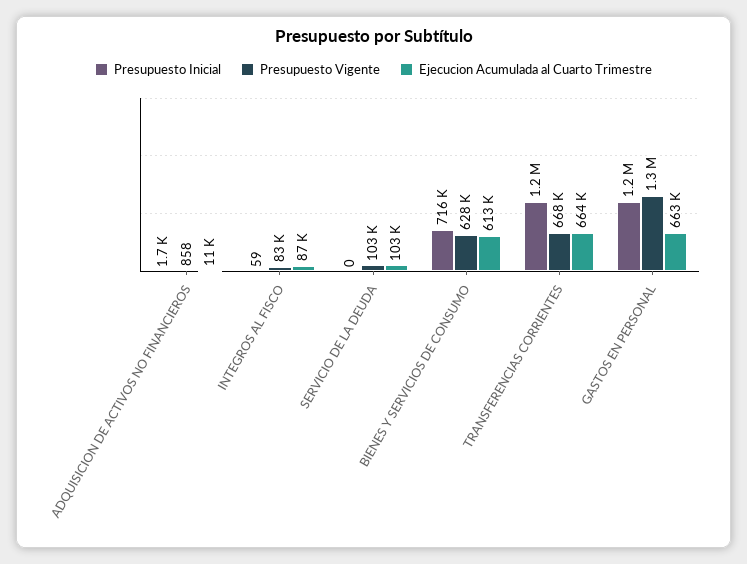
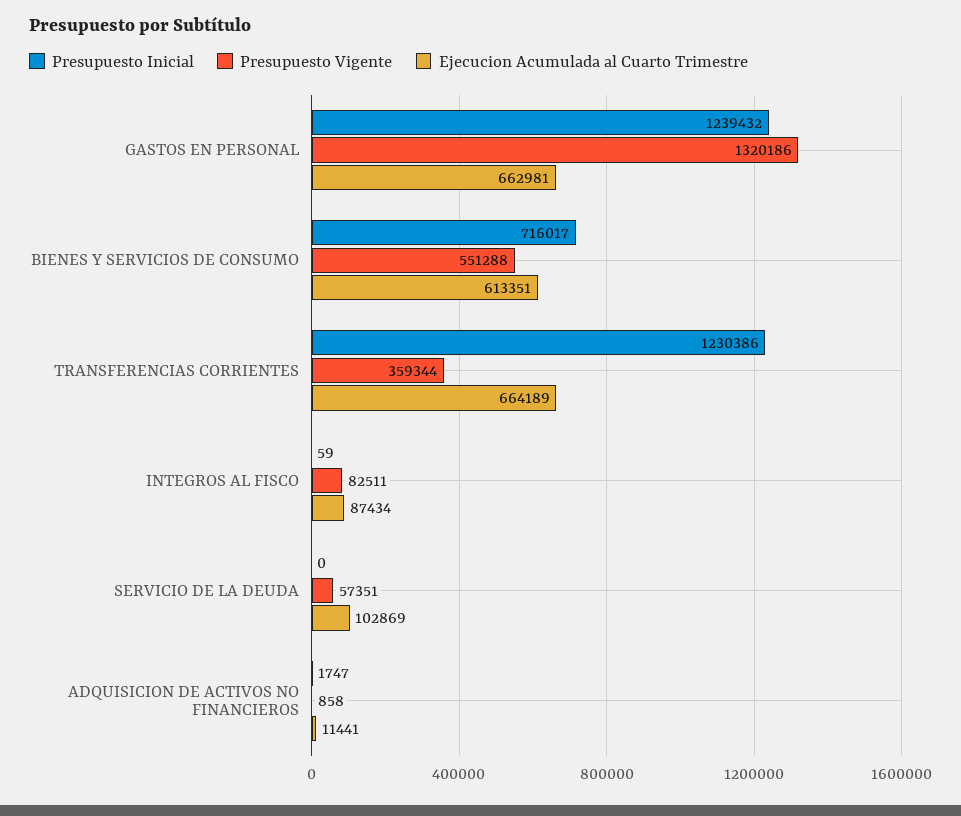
Presupuesto Vigente, SERVICIO DE LA DEUDA: 103000 -> 57351
Presupuesto Vigente, BIENES Y SERVICIOS DE CONSUMO: 628000 -> 551288
Presupuesto Vigente, TRANSFERENCIAS CORRIENTES: 668000 -> 359344

